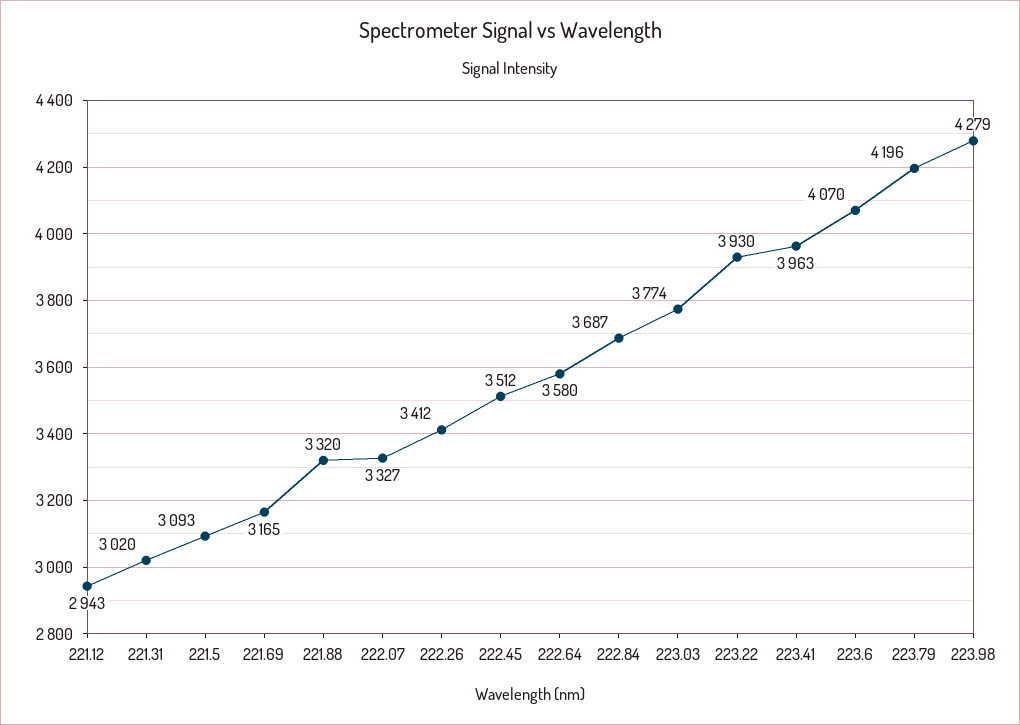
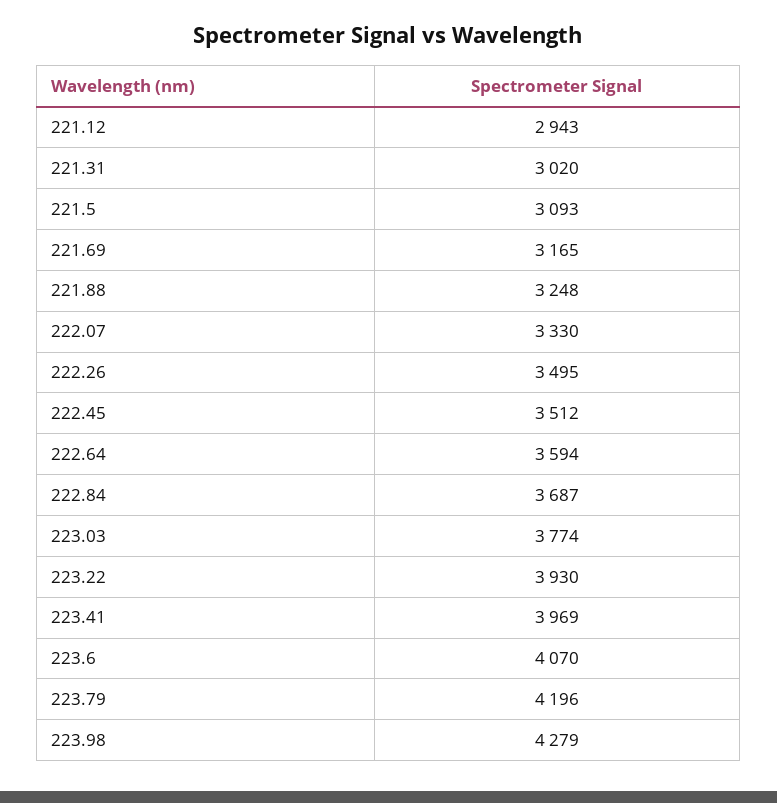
221.88: 3320 -> 3248
222.07: 3327 -> 3330
222.26: 3412 -> 3495
222.64: 3580 -> 3594
223.41: 3963 -> 3969

